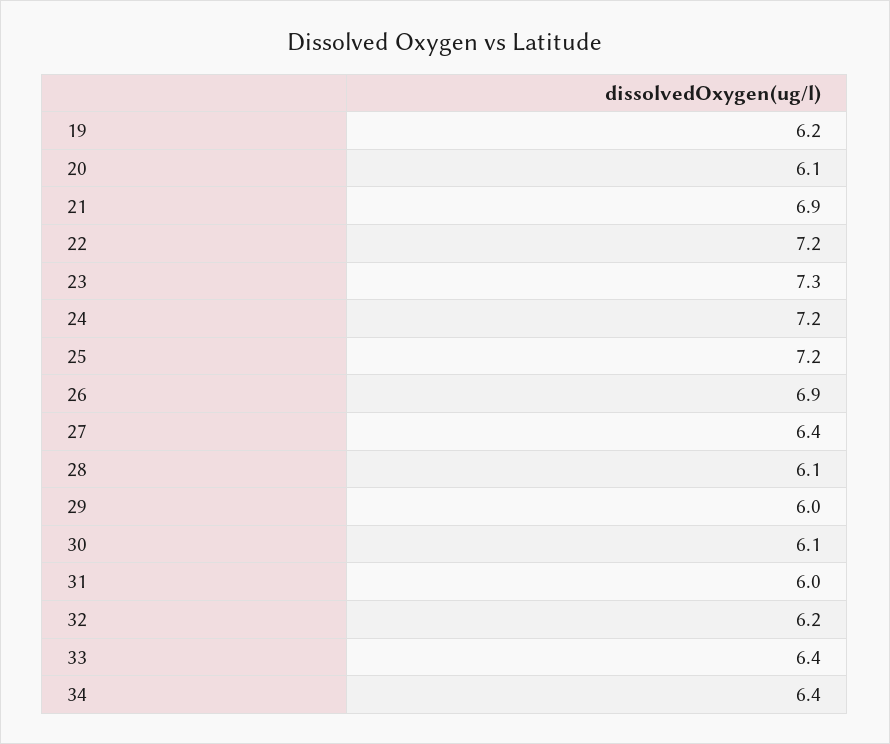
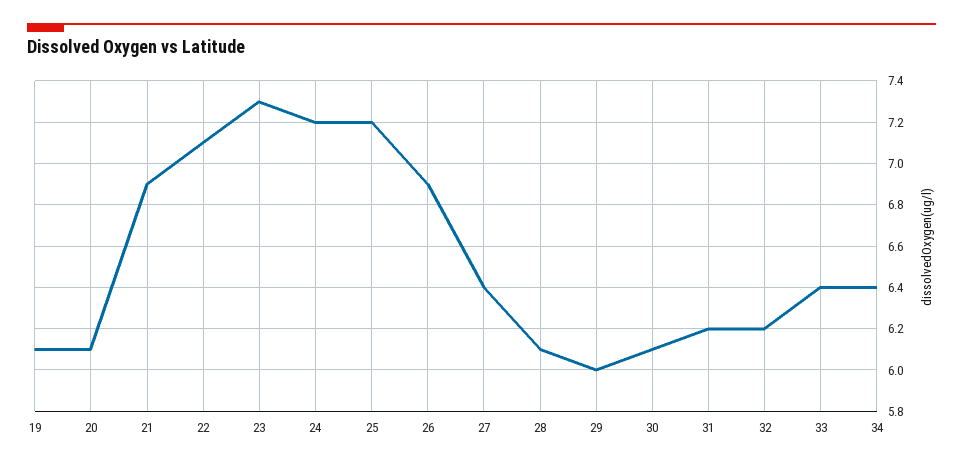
19: 6.2 -> 6.1
22: 7.2 -> 7.1
31: 6 -> 6.2

